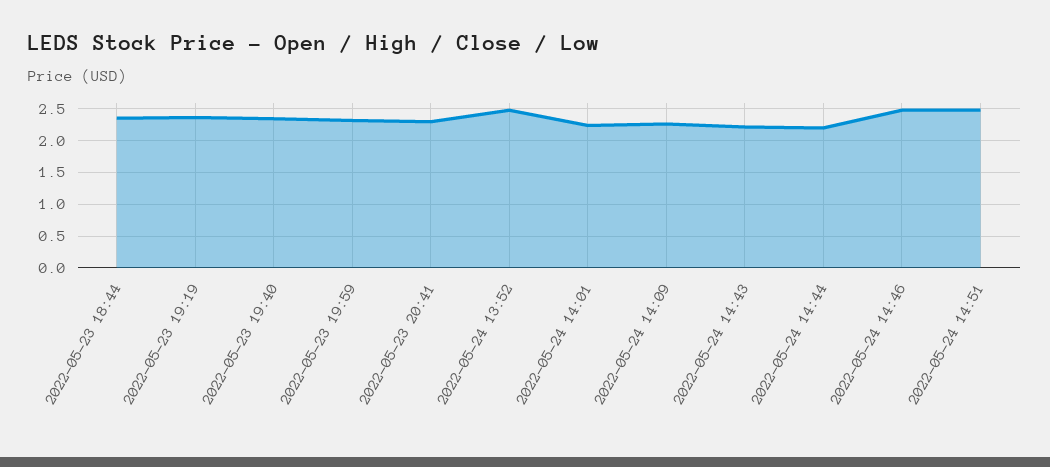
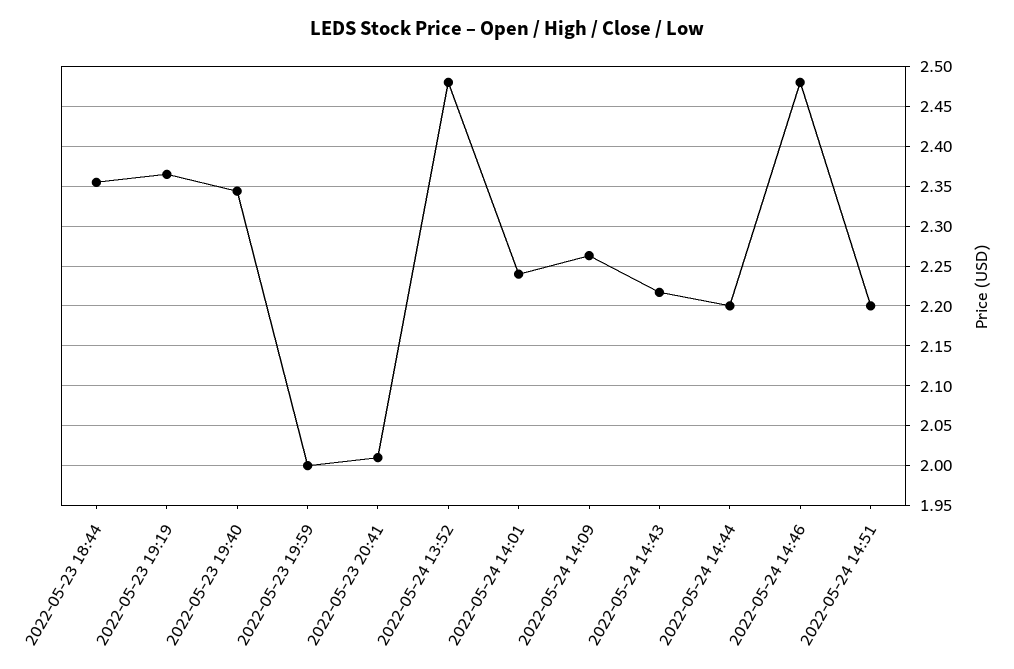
2022-05-23 19:59: 2.3 -> 2
2022-05-23 20:41: 2.3 -> 2.01
2022-05-24 14:51: 2.5 -> 2.2

